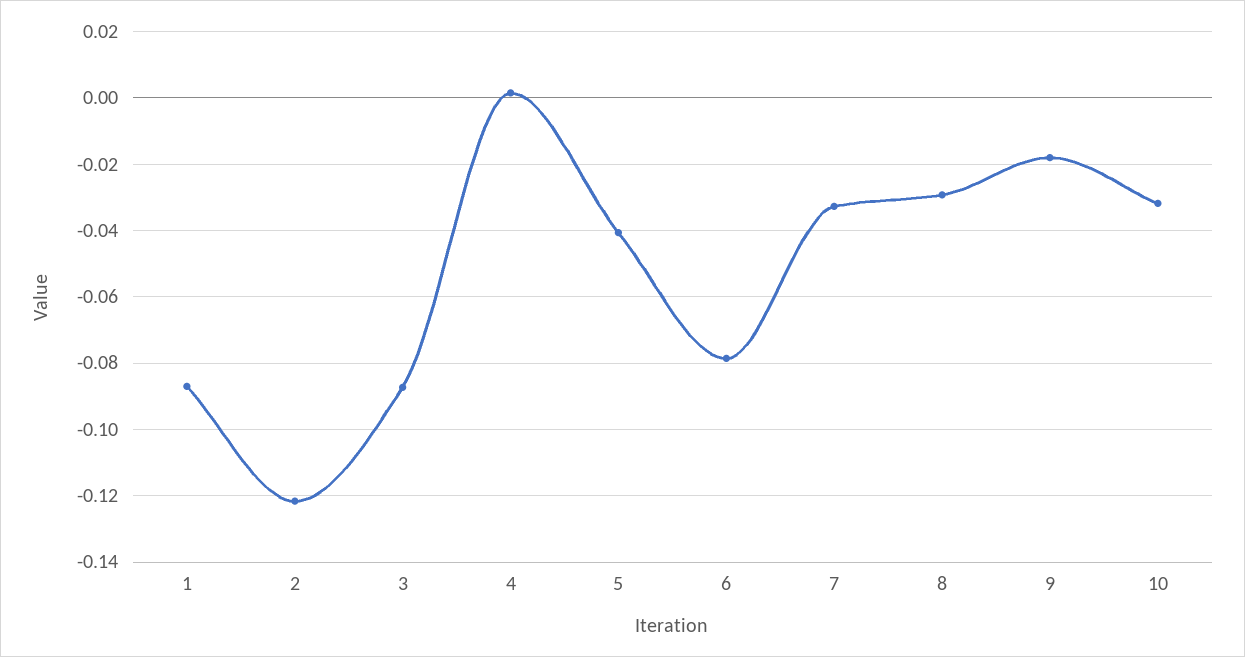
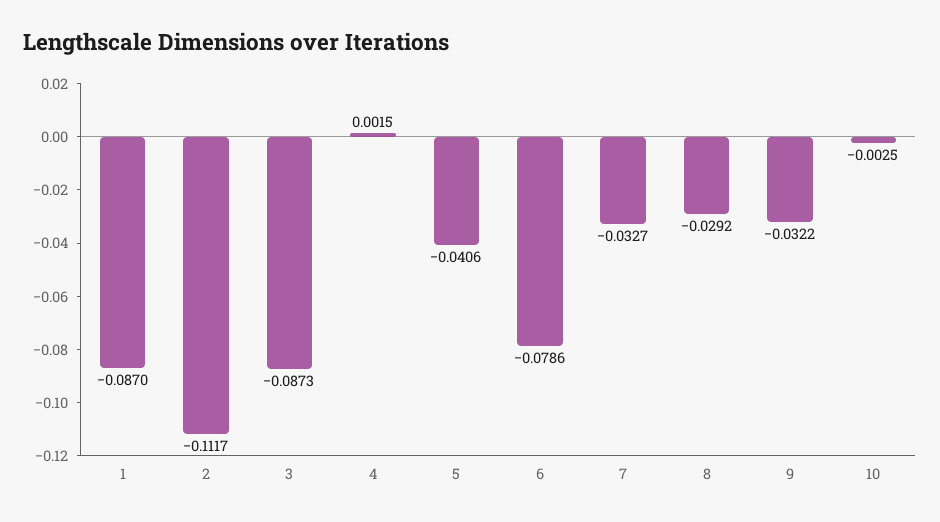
2: -0.122 -> -0.1117
9: -0.018 -> -0.0322
10: -0.032 -> -0.0025

